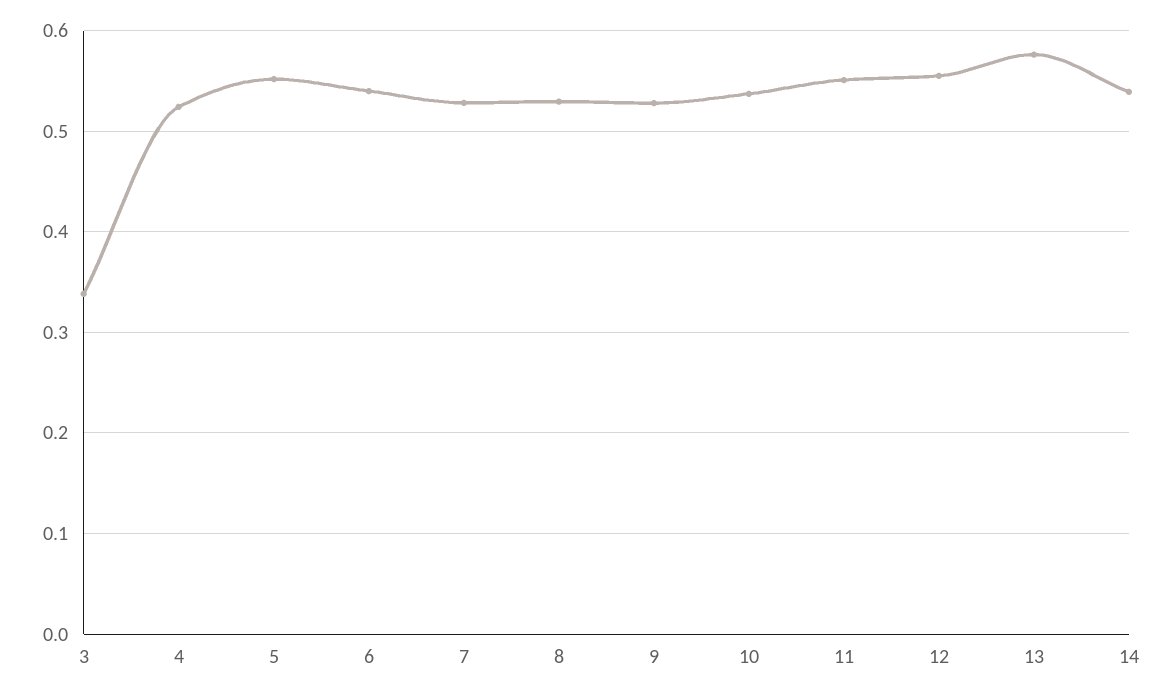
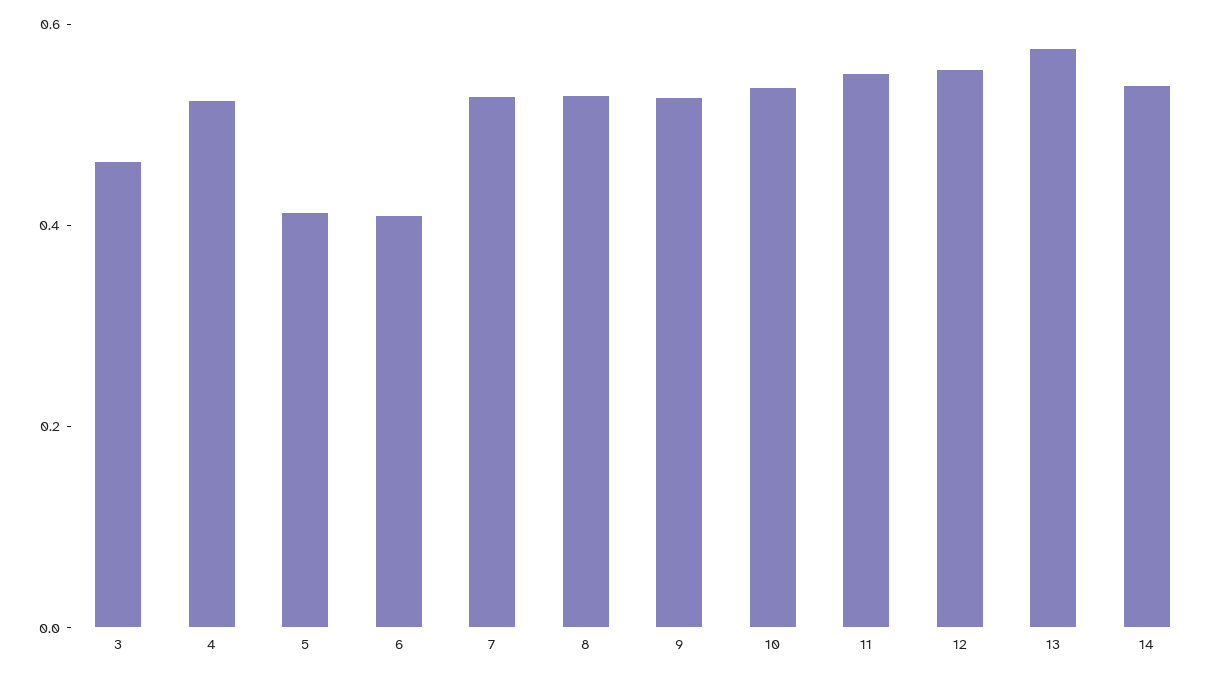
3: 0.34 -> 0.45
5: 0.55 -> 0.4
6: 0.54 -> 0.4

